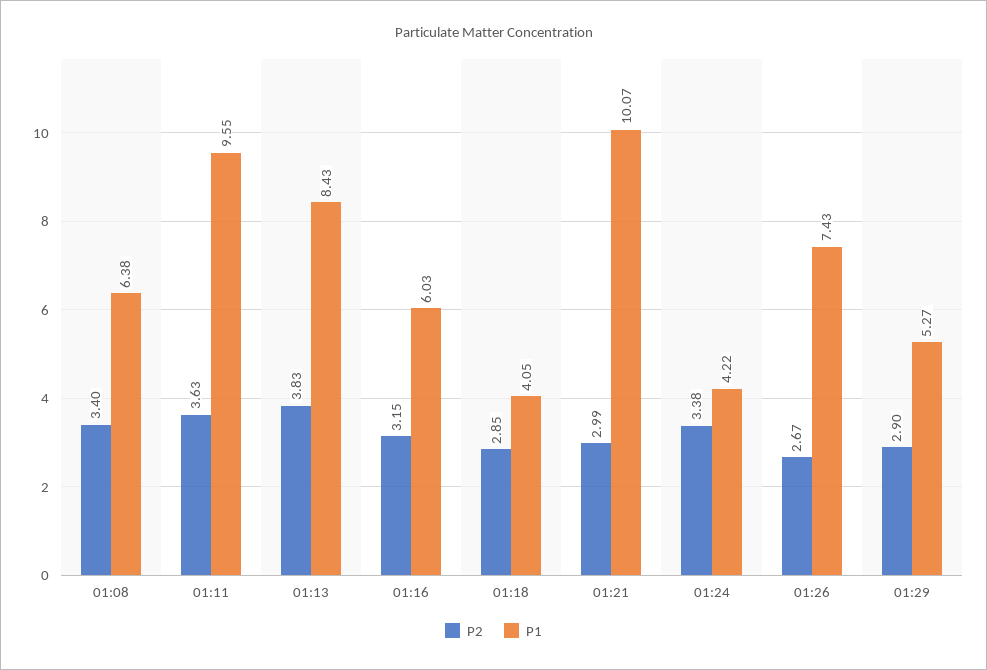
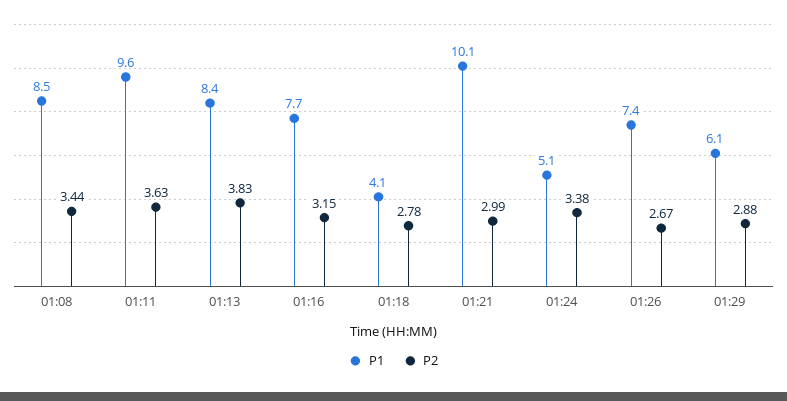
P2, 01:08: 3.4 -> 3.44
P1, 01:08: 6.38 -> 8.5
P1, 01:16: 6.03 -> 7.7
P2, 01:18: 2.85 -> 2.78
P1, 01:24: 4.22 -> 5.1
P2, 01:29: 2.9 -> 2.88
P1, 01:29: 5.27 -> 6.1

